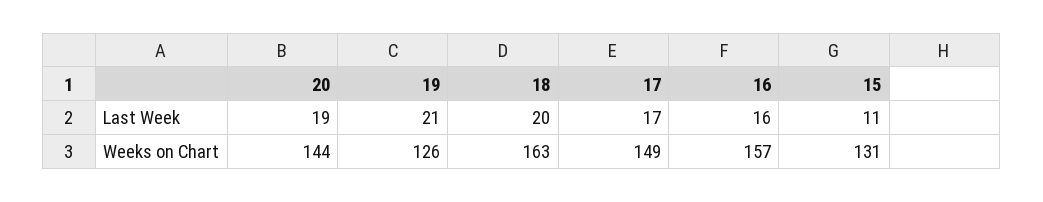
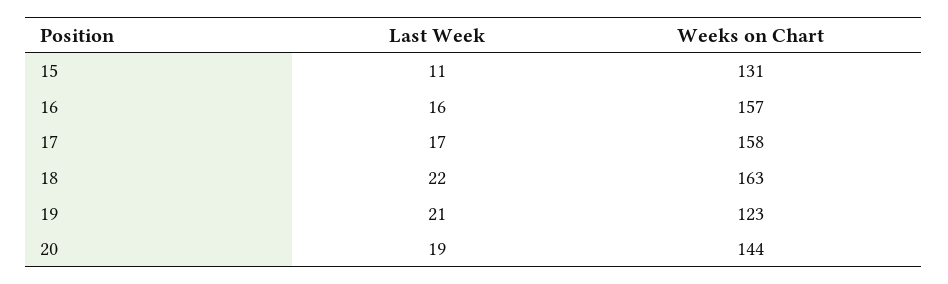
18, Last Week: 20 -> 22
19, Weeks on Chart: 126 -> 123
17, Weeks on Chart: 149 -> 158

